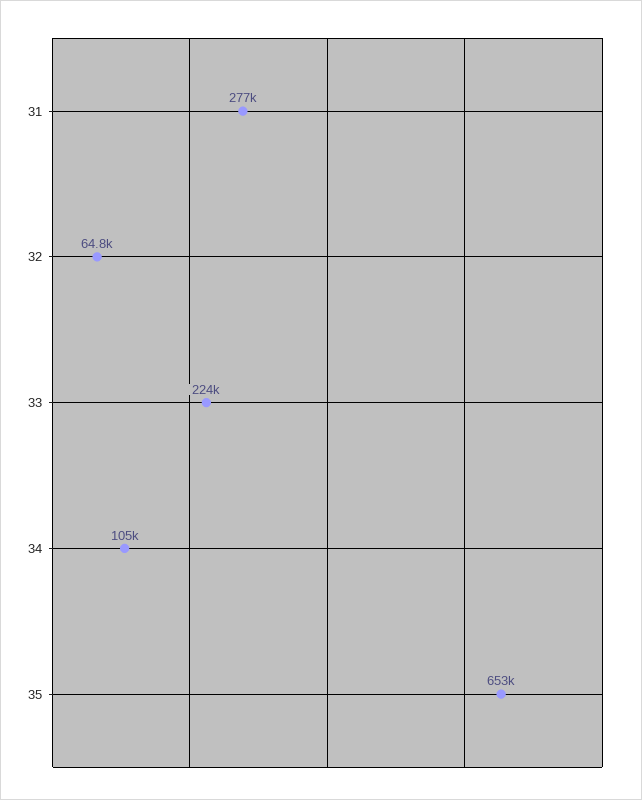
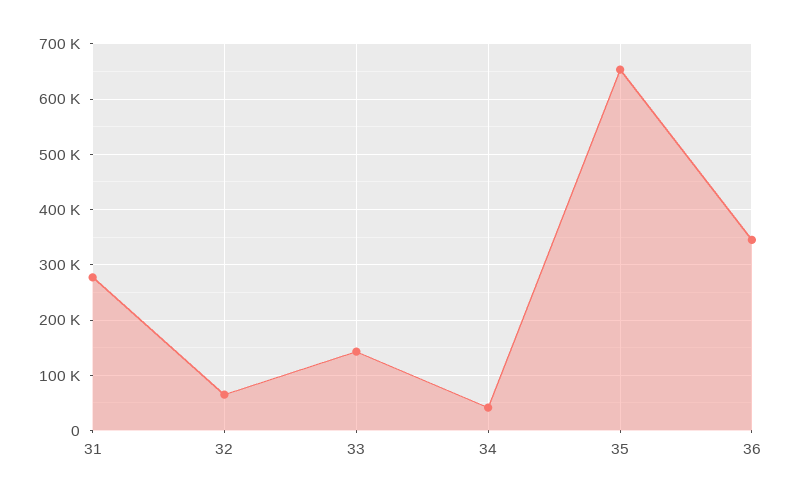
33: 224000 -> 140000
34: 105000 -> 40000
36: none -> 340000

